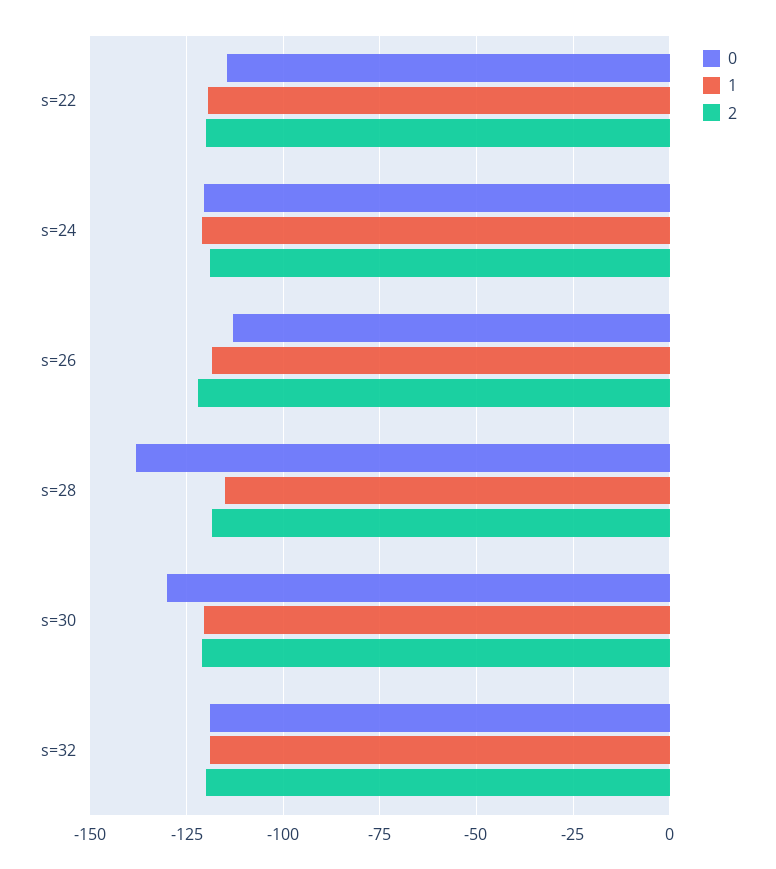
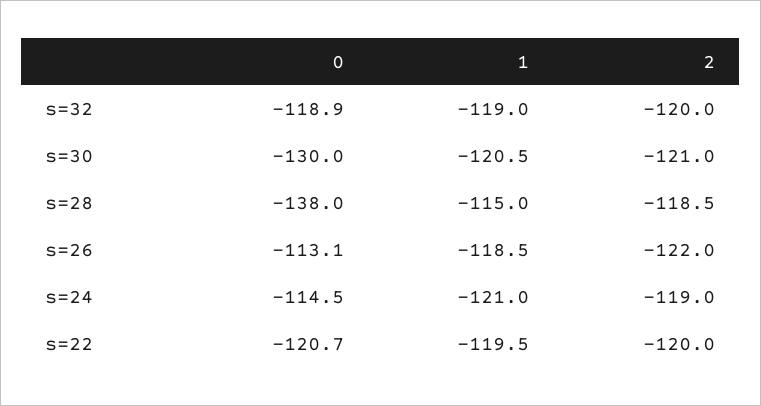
0, s=22: -115 -> -120.7
0, s=24: -120 -> -114.5

